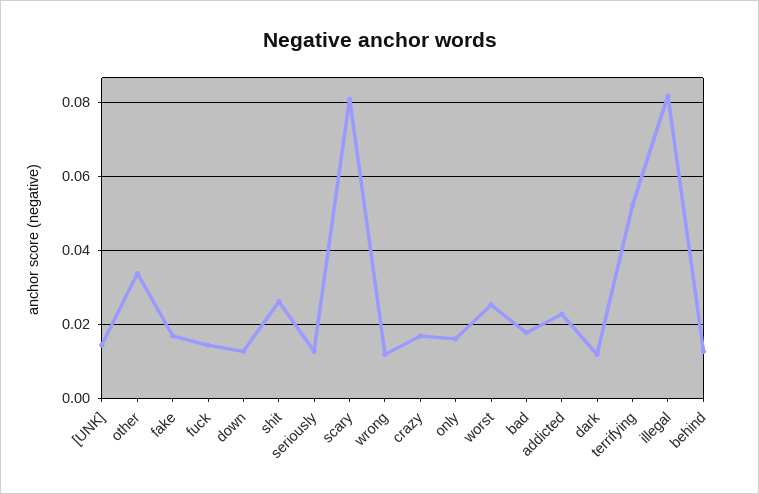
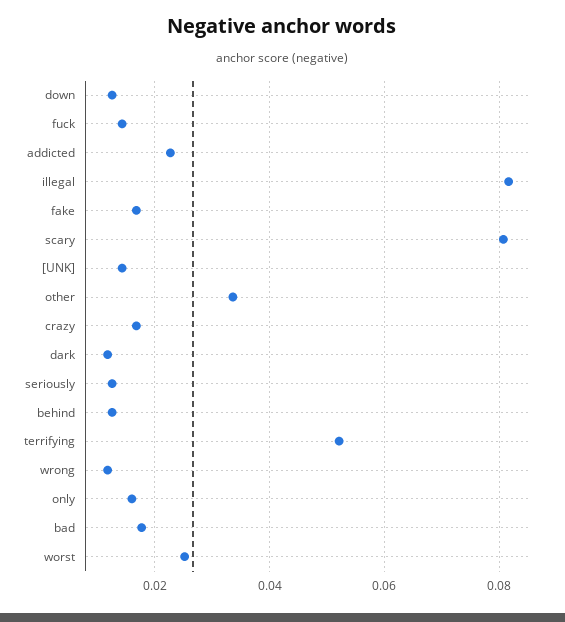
shit: 0.026 -> none

